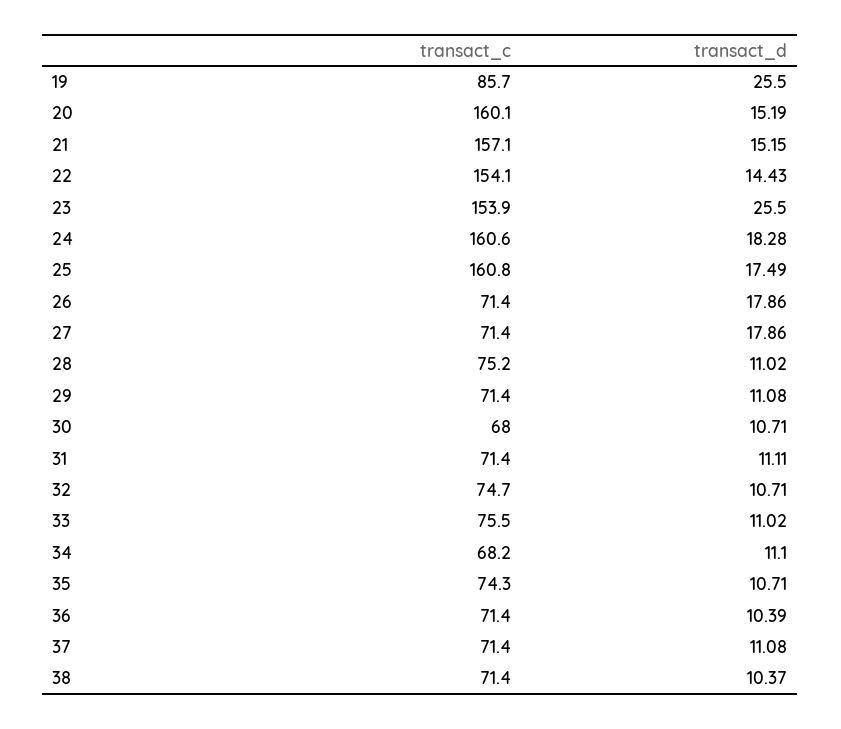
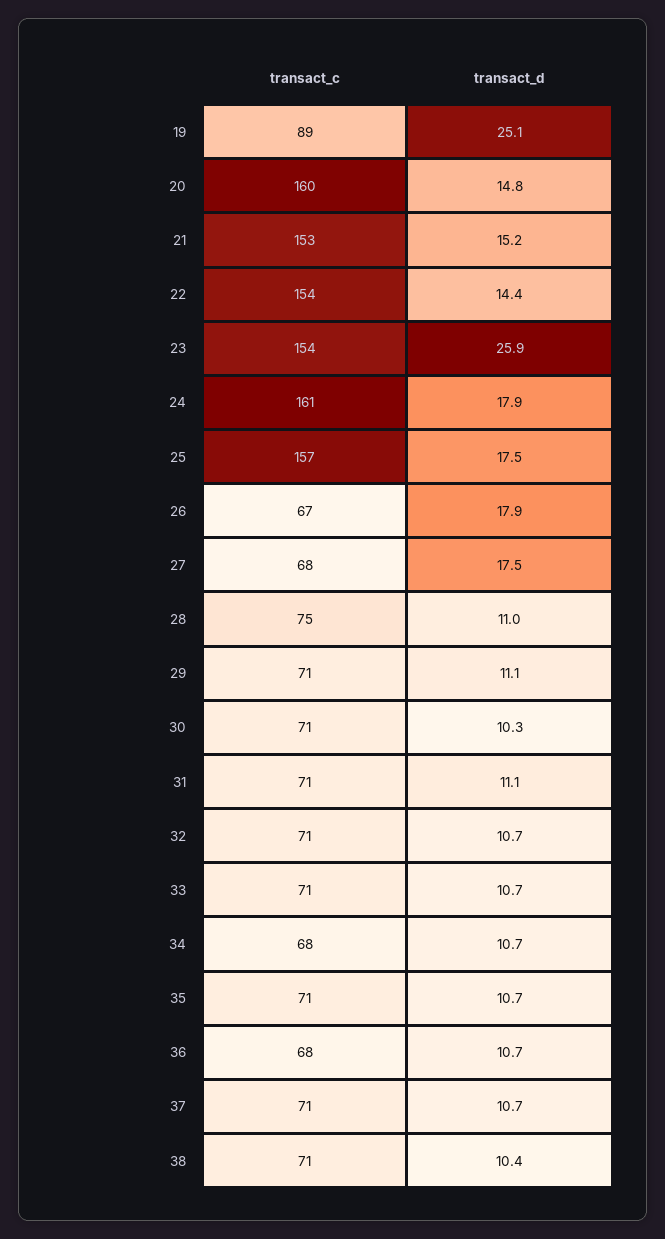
transact_c, 19: 85.7 -> 89
transact_d, 19: 25.5 -> 25.1
transact_d, 20: 15.19 -> 14.8
transact_c, 21: 157.1 -> 153
transact_d, 23: 25.5 -> 25.9
transact_d, 24: 18.28 -> 17.9
transact_c, 25: 160.8 -> 157
transact_c, 26: 71.4 -> 67
transact_c, 27: 71.4 -> 68
transact_d, 27: 17.86 -> 17.5
transact_c, 30: 68 -> 71
transact_d, 30: 10.71 -> 10.3
transact_c, 32: 74.7 -> 71
transact_c, 33: 75.5 -> 71
transact_d, 33: 11.02 -> 10.7
transact_d, 34: 11.1 -> 10.7
transact_c, 35: 74.3 -> 71
transact_c, 36: 71.4 -> 68
transact_d, 36: 10.39 -> 10.7
transact_d, 37: 11.08 -> 10.7

